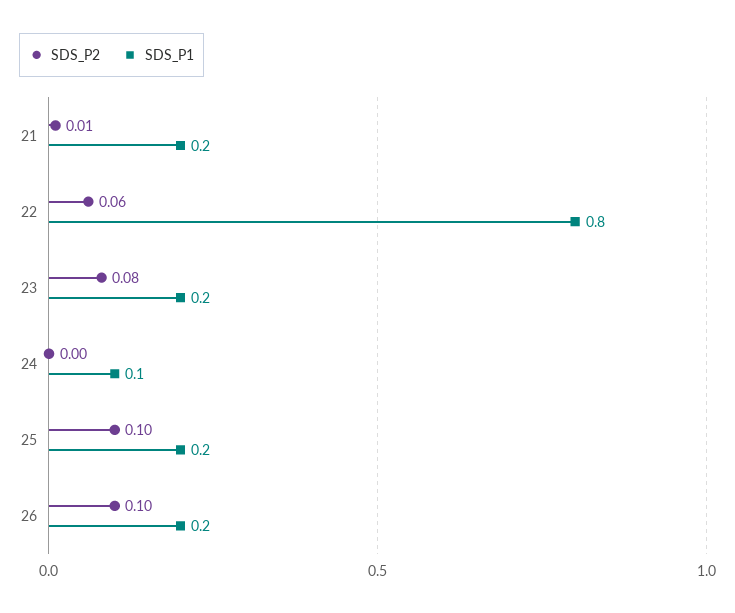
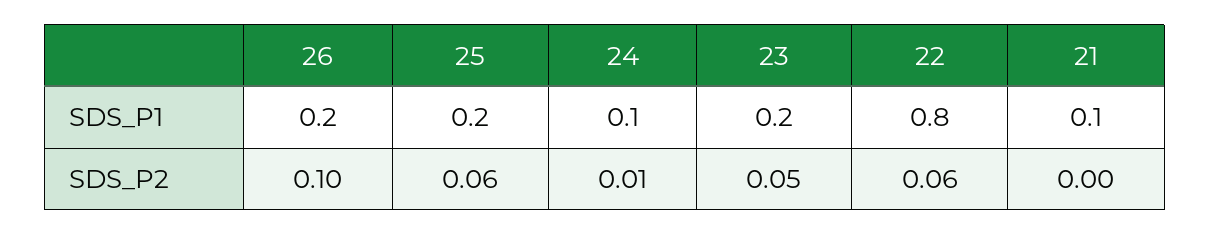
SDS_P2, 21: 0.01 -> 0
SDS_P1, 21: 0.2 -> 0.1
SDS_P2, 23: 0.08 -> 0.05
SDS_P2, 24: 0 -> 0.01
SDS_P2, 25: 0.1 -> 0.06

